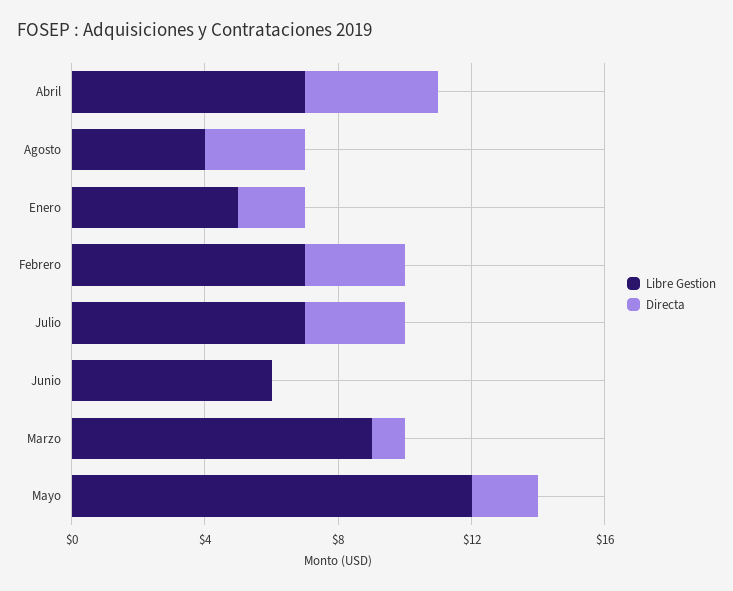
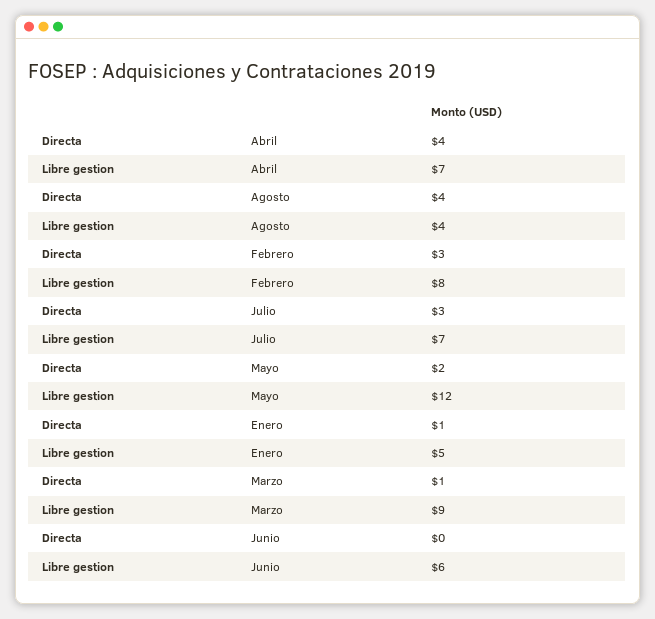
Directa, Agosto: 3 -> 4
Directa, Enero: 2 -> 1
Libre Gestion, Febrero: 7 -> 8

